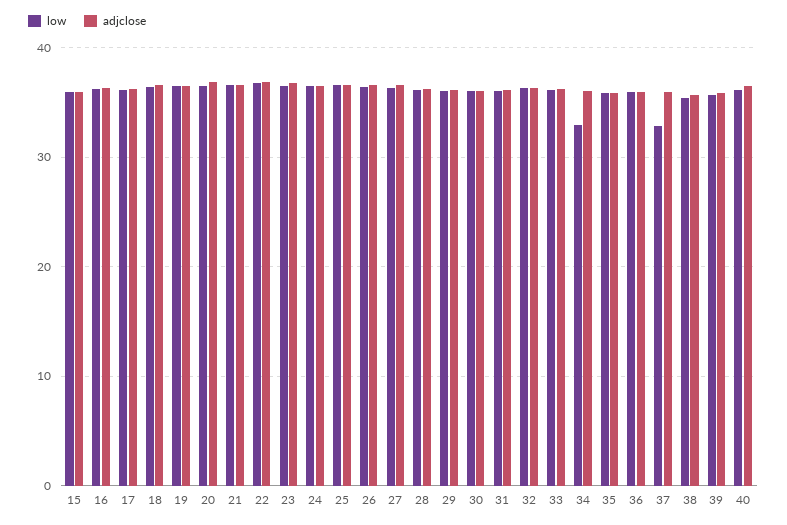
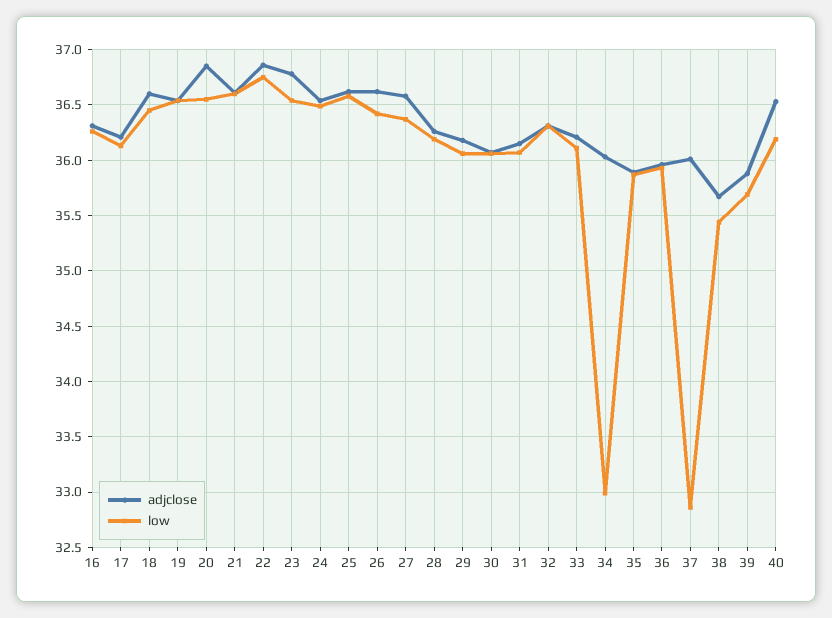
low, 15: 36 -> none
adjclose, 15: 36 -> none

